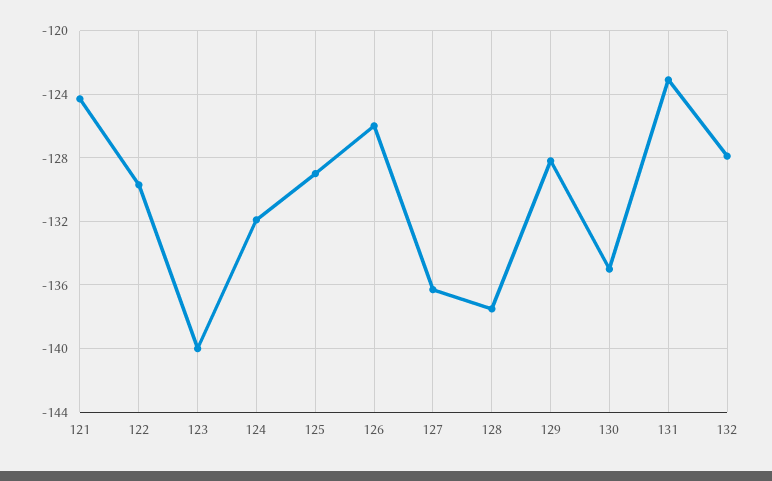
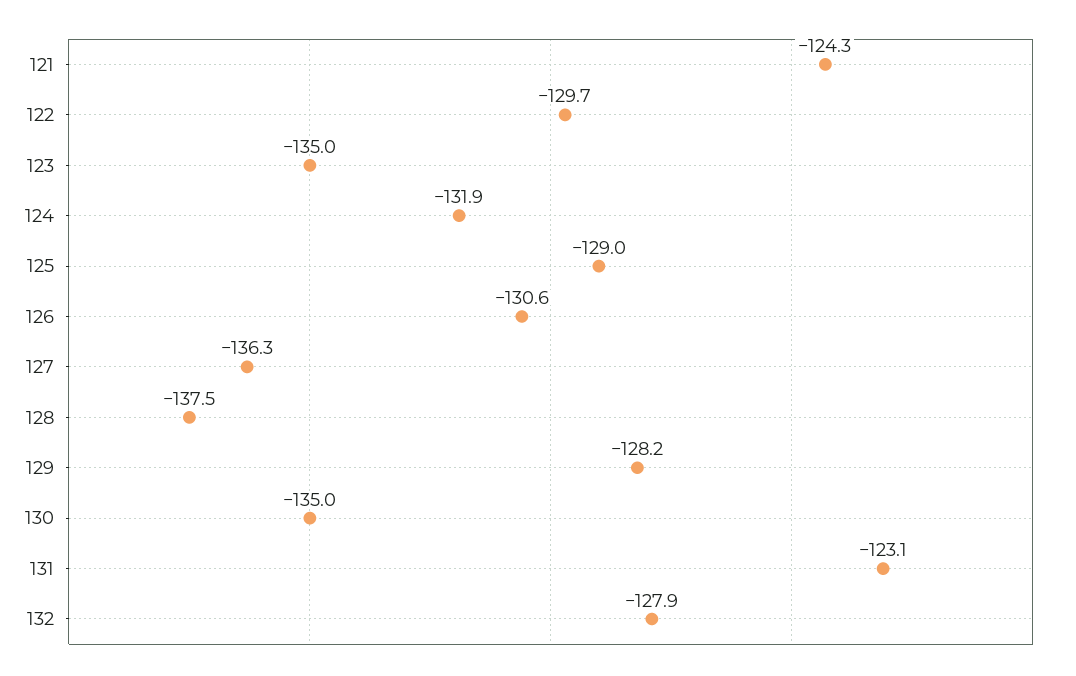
123: -140 -> -135
126: -126 -> -130.6

